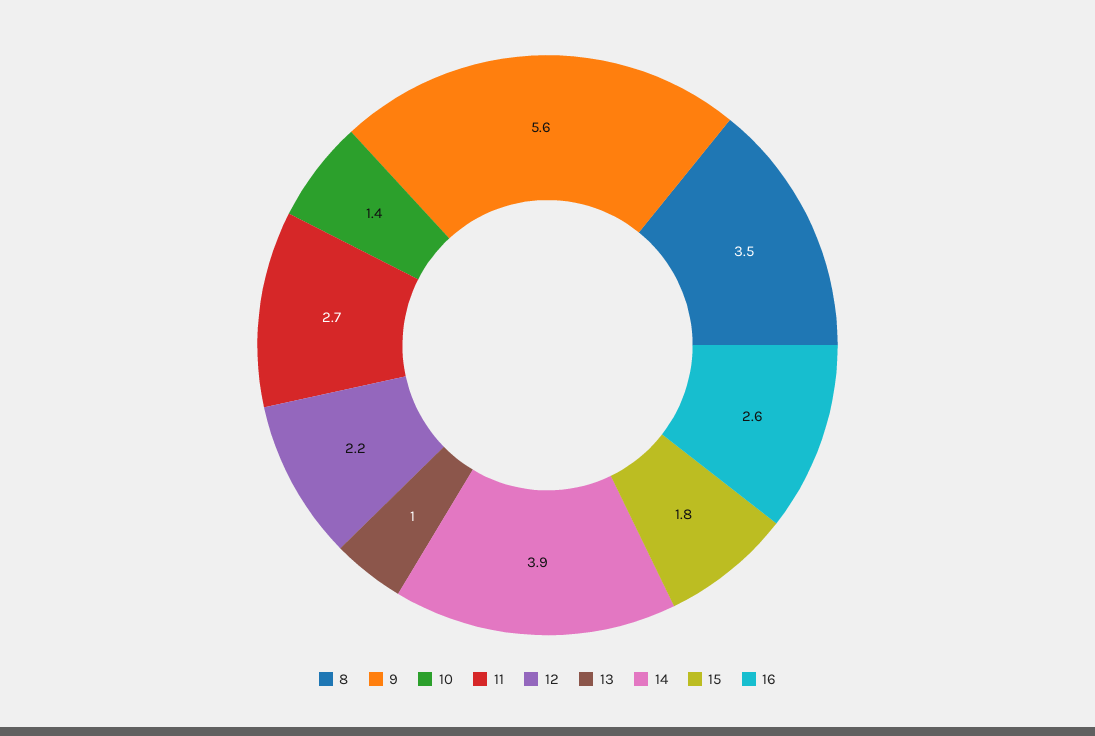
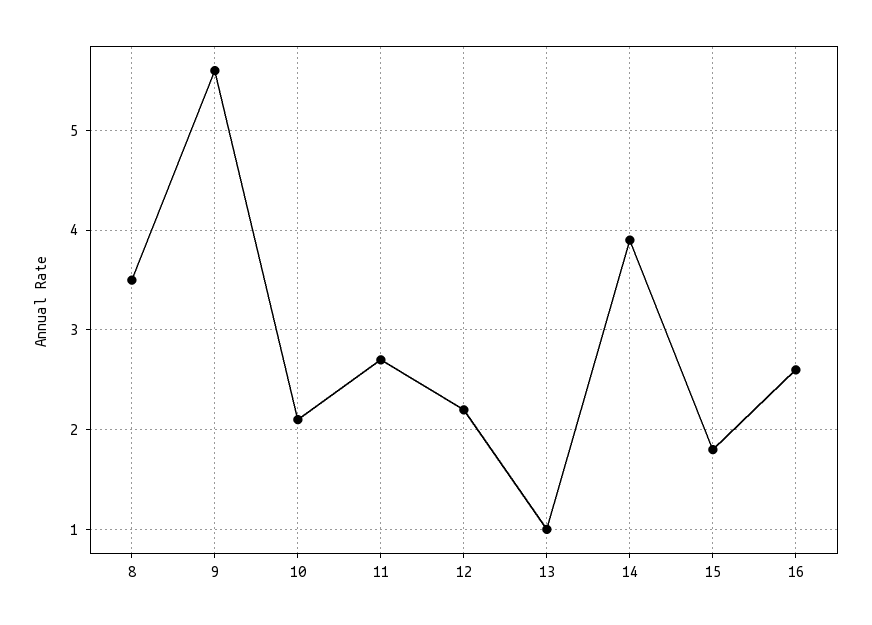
10: 1.4 -> 2.1

